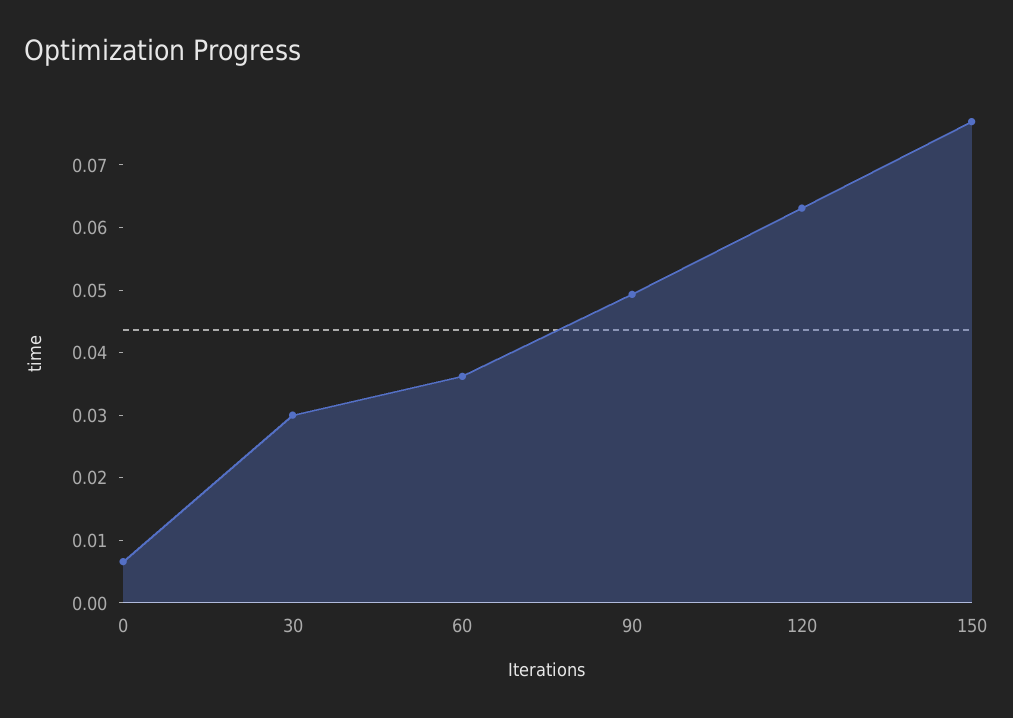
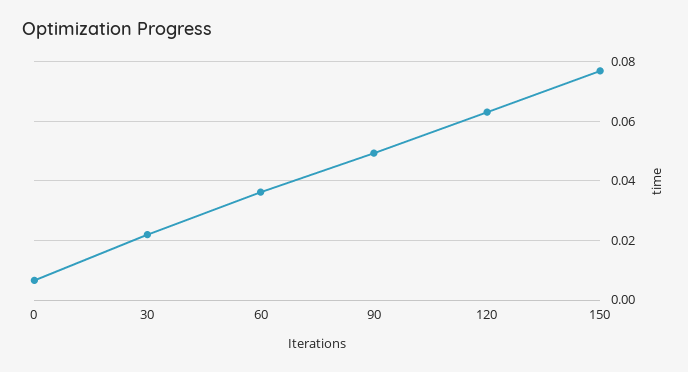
30: 0.03 -> 0.0225

